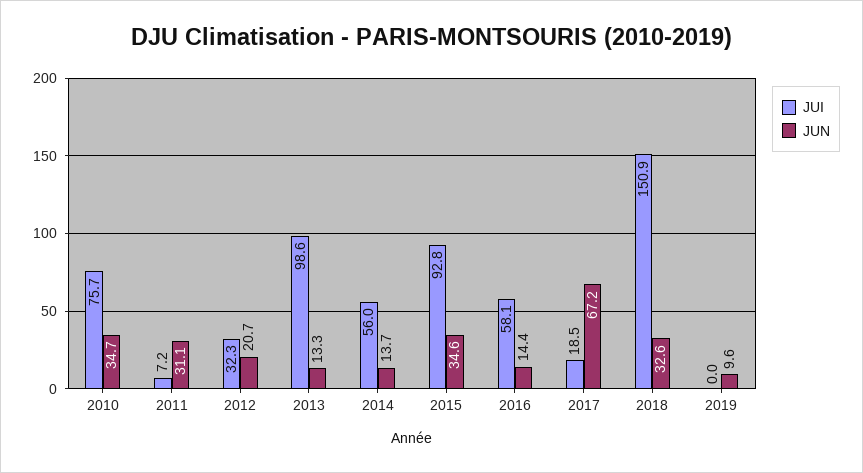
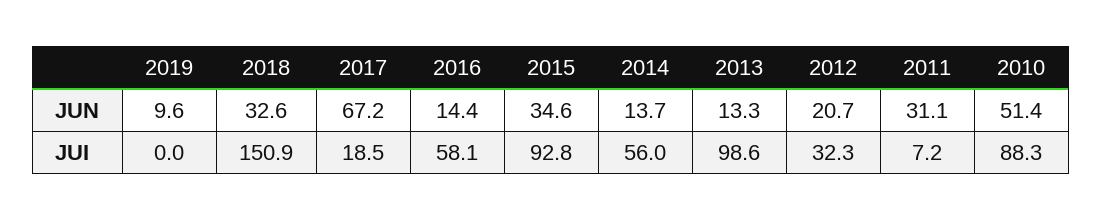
JUI, 2010: 75.7 -> 88.3
JUN, 2010: 34.7 -> 51.4

